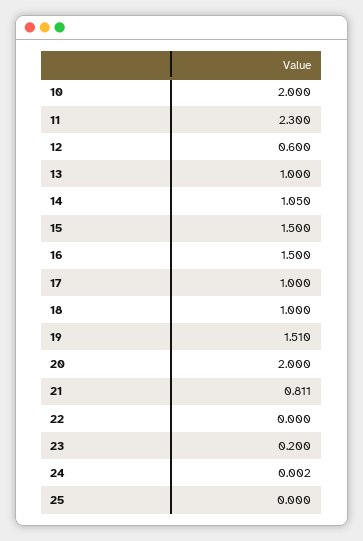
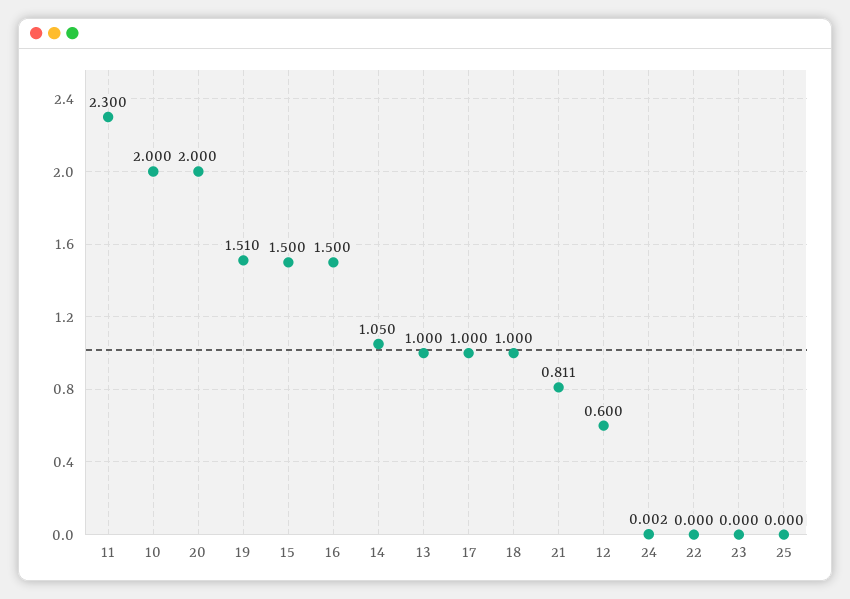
23: 0.2 -> 0

